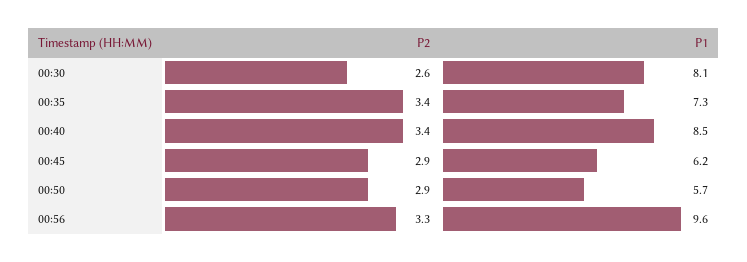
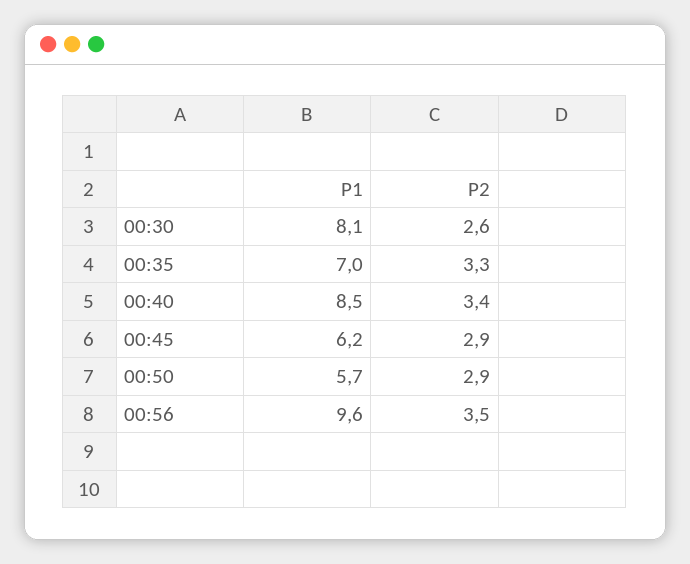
P2, 00:35: 3.4 -> 3.3
P1, 00:35: 7.3 -> 7
P2, 00:56: 3.3 -> 3.5

